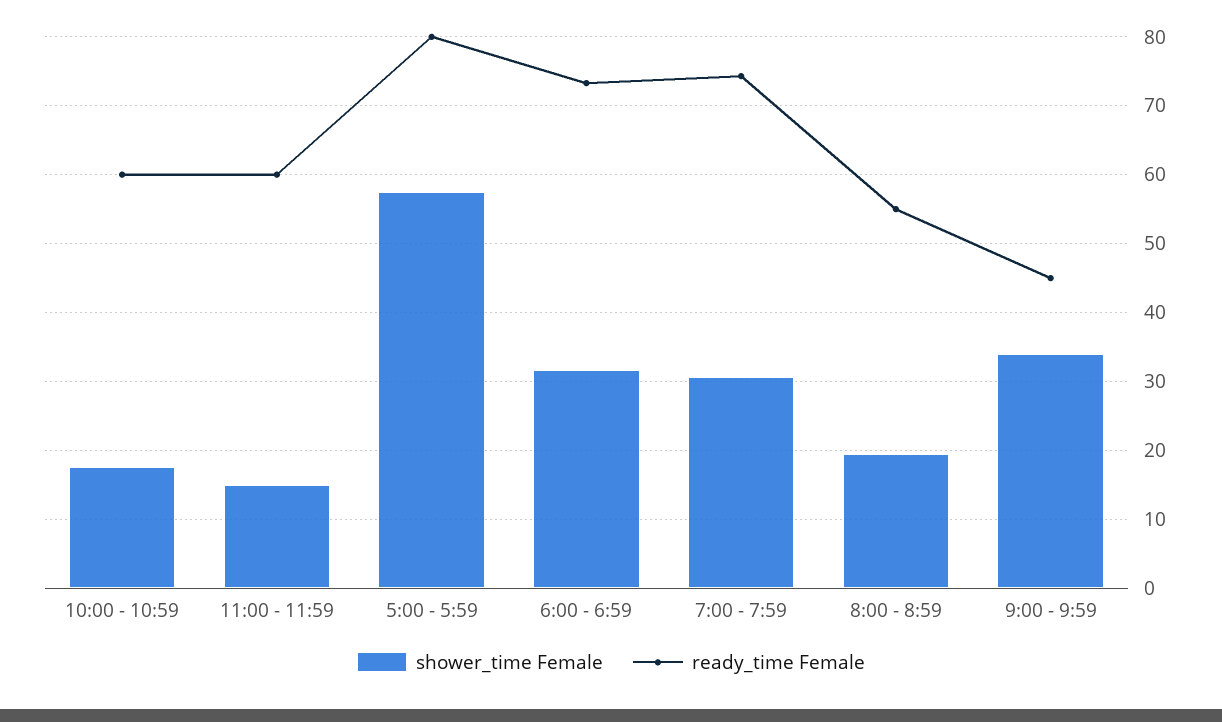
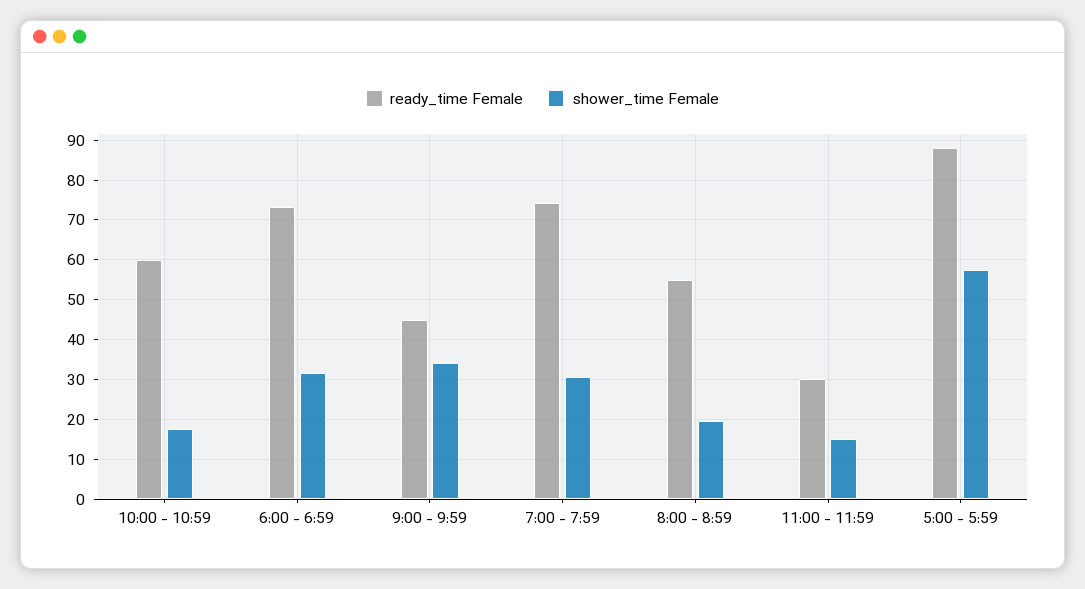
ready_time Female, 11:00 - 11:59: 60 -> 30
ready_time Female, 5:00 - 5:59: 80 -> 88

